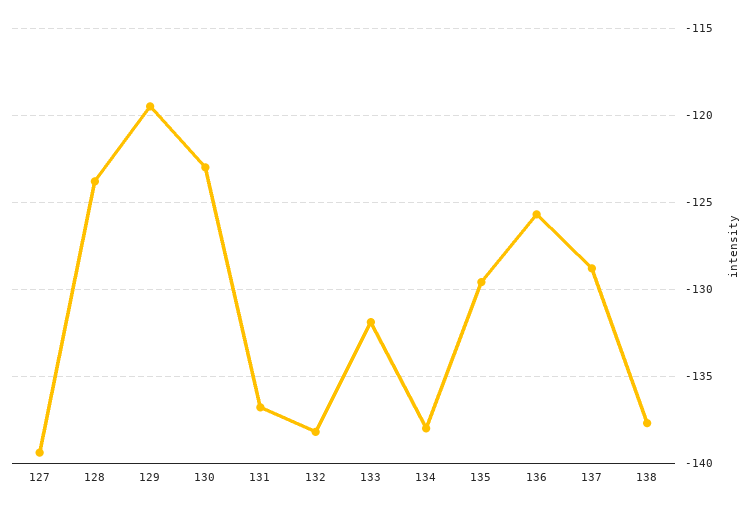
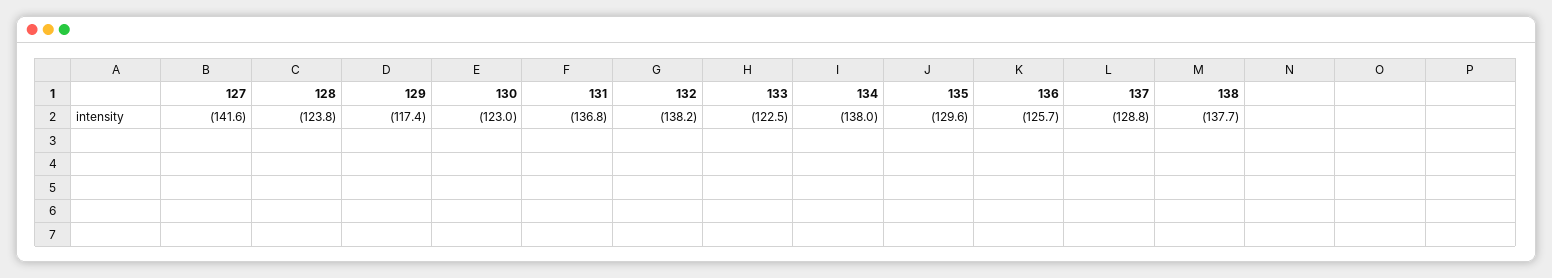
127: -139.5 -> -141.6
129: -119.5 -> -117.4
133: -132 -> -122.5

